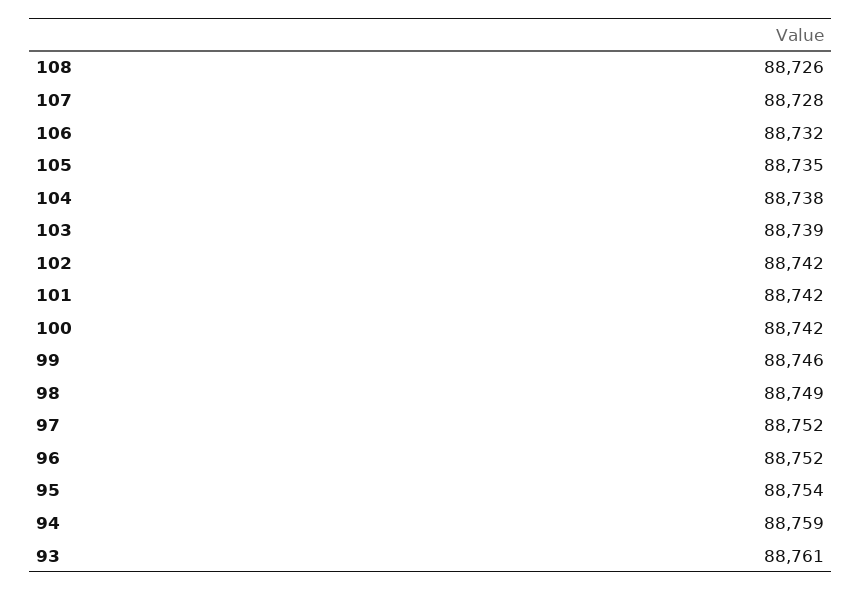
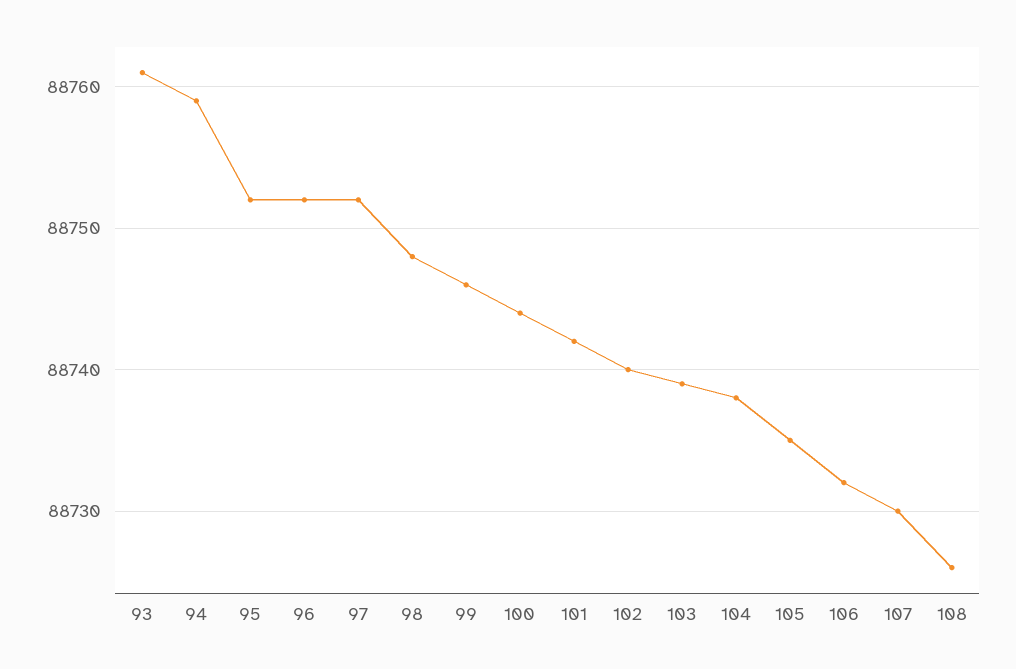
107: 88728 -> 88730
102: 88742 -> 88740
100: 88742 -> 88744
98: 88749 -> 88748
95: 88754 -> 88752

